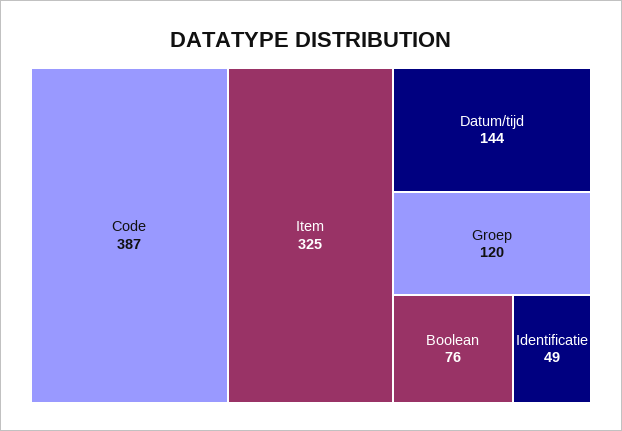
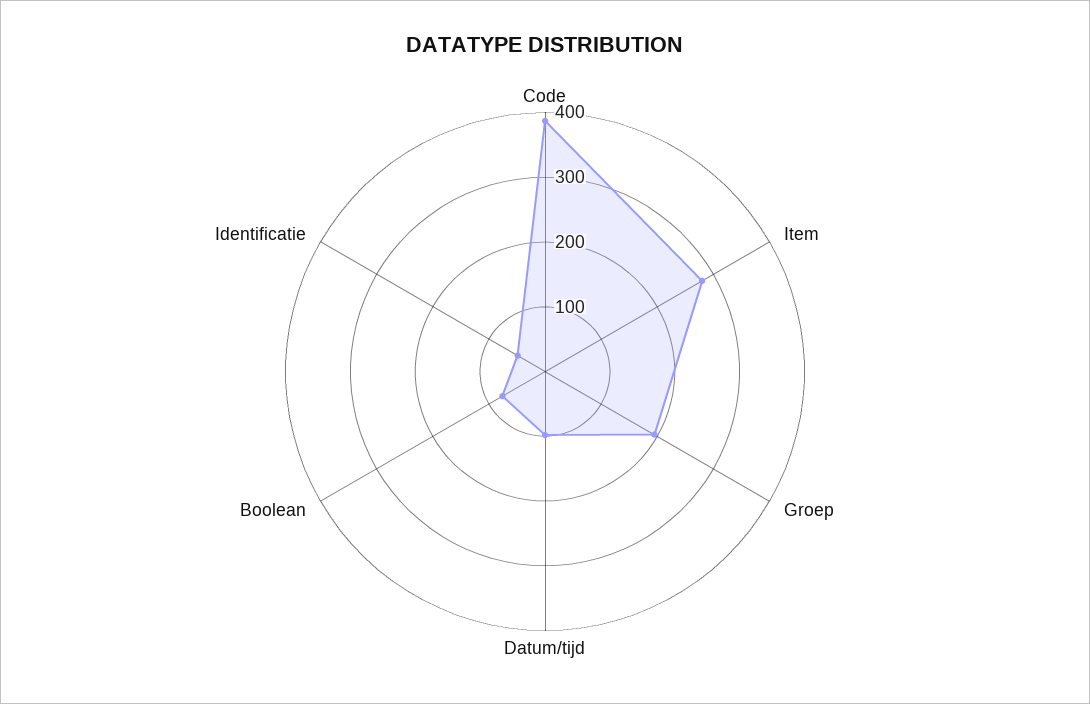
Item: 325 -> 280
Datum/tijd: 144 -> 100
Groep: 120 -> 200

